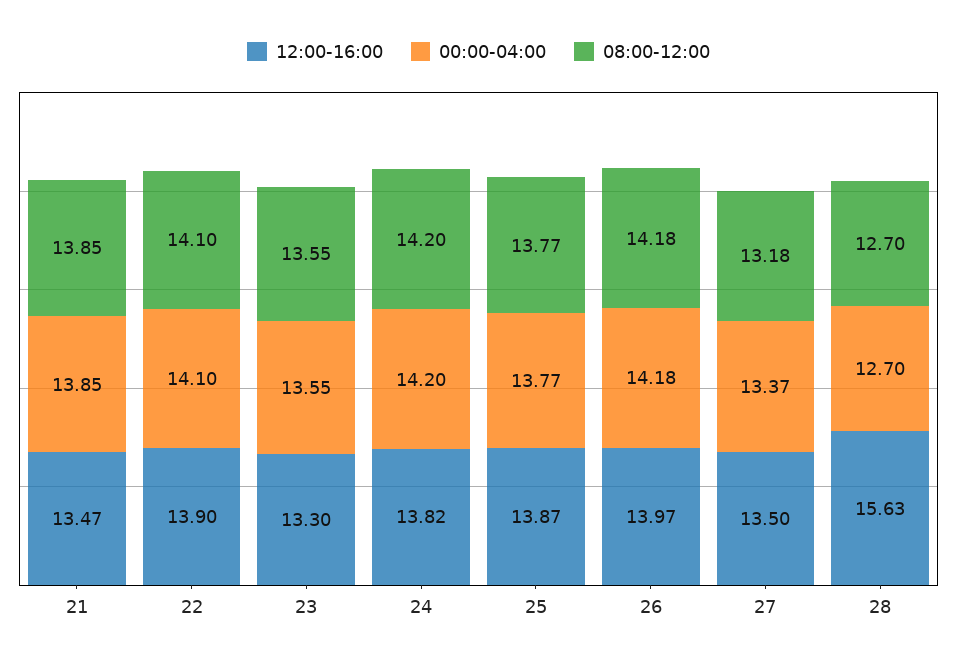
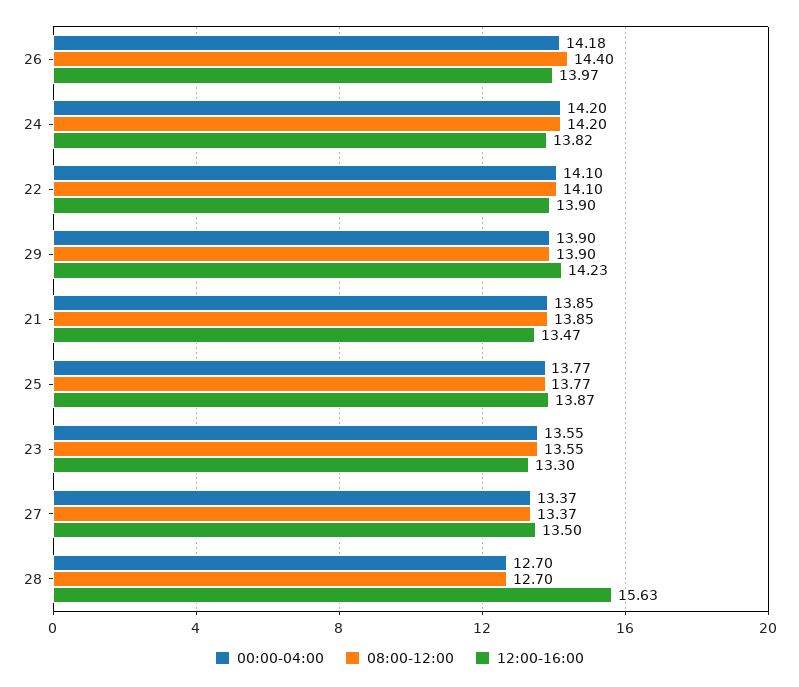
08:00-12:00, 26: 14.18 -> 14.4
08:00-12:00, 27: 13.18 -> 13.37
00:00-04:00, 29: none -> 13.9
08:00-12:00, 29: none -> 13.9
12:00-16:00, 29: none -> 14.23

